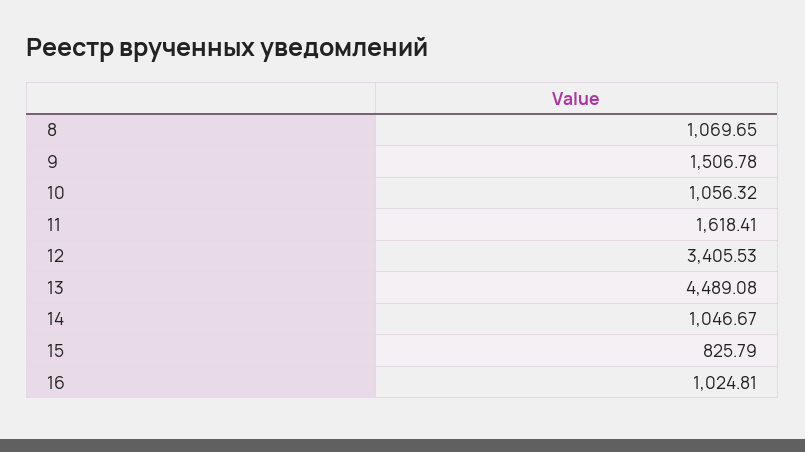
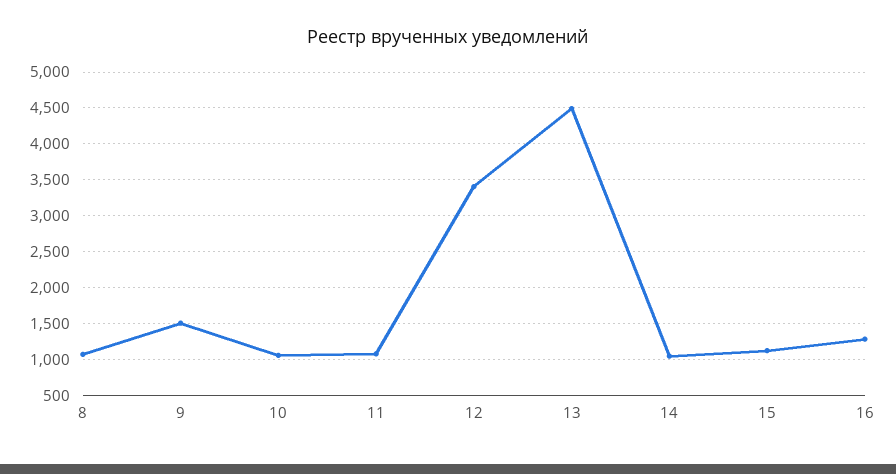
11: 1618.41 -> 1100
15: 825.79 -> 1100
16: 1024.81 -> 1300

